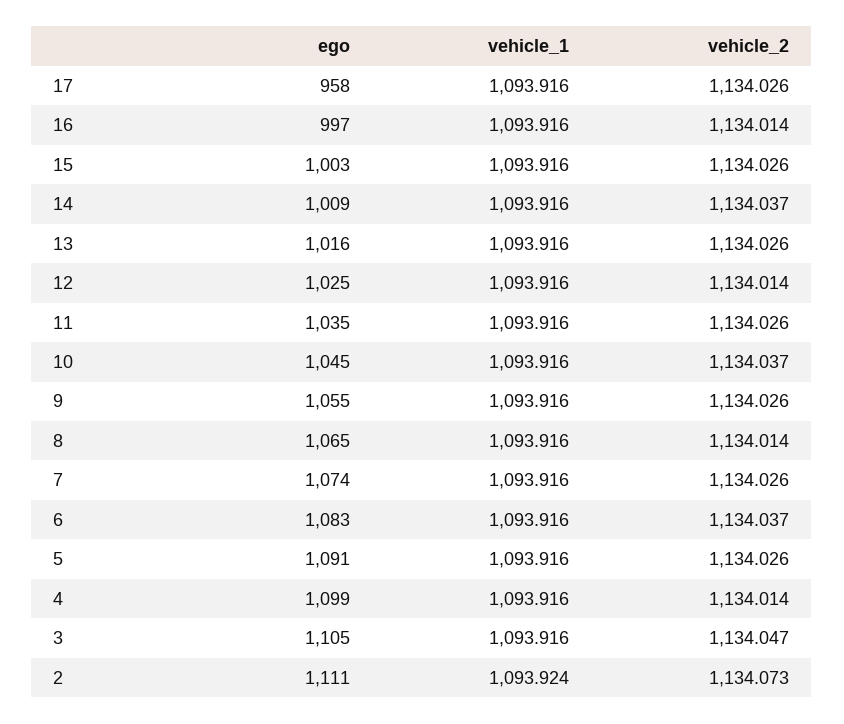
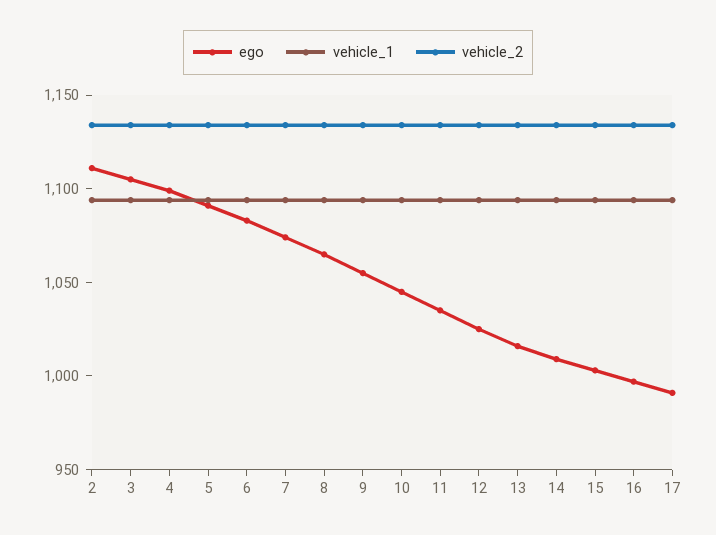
ego, 17: 958 -> 990

